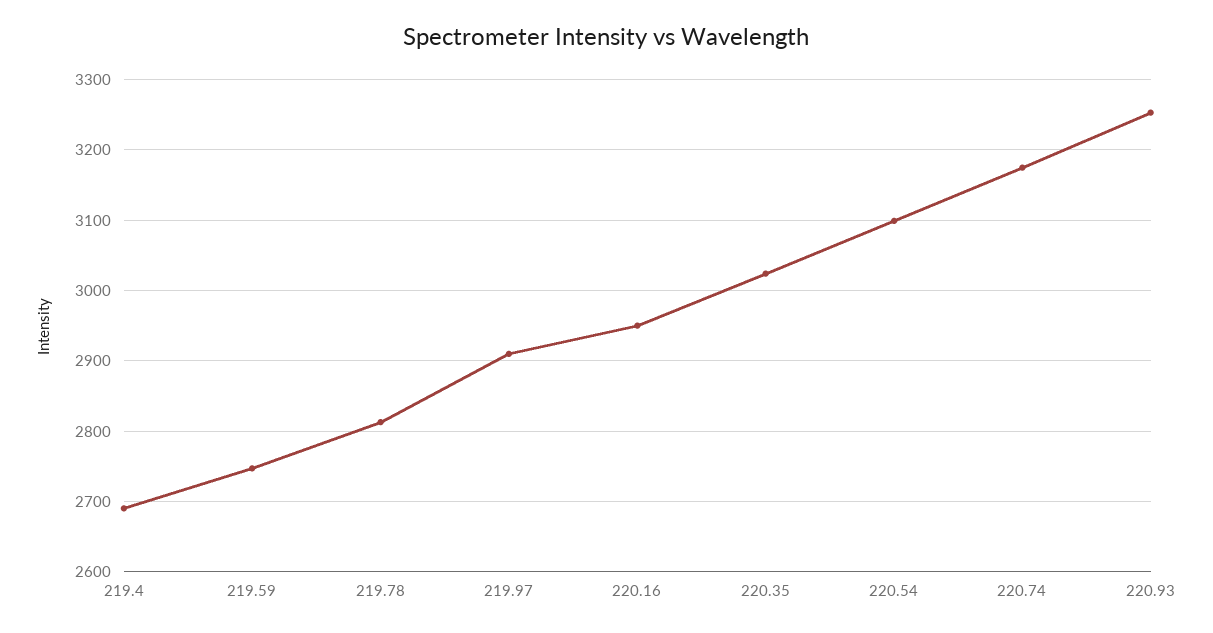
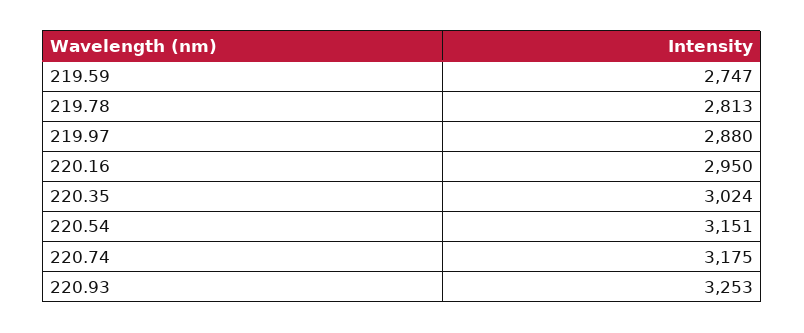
219.4: 2690 -> none
219.97: 2910 -> 2880
220.54: 3100 -> 3151

